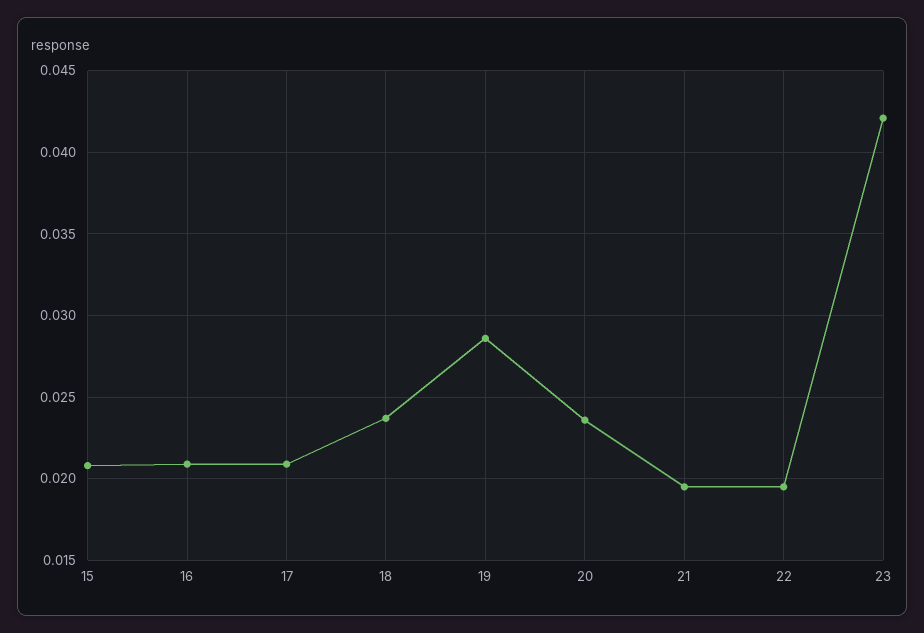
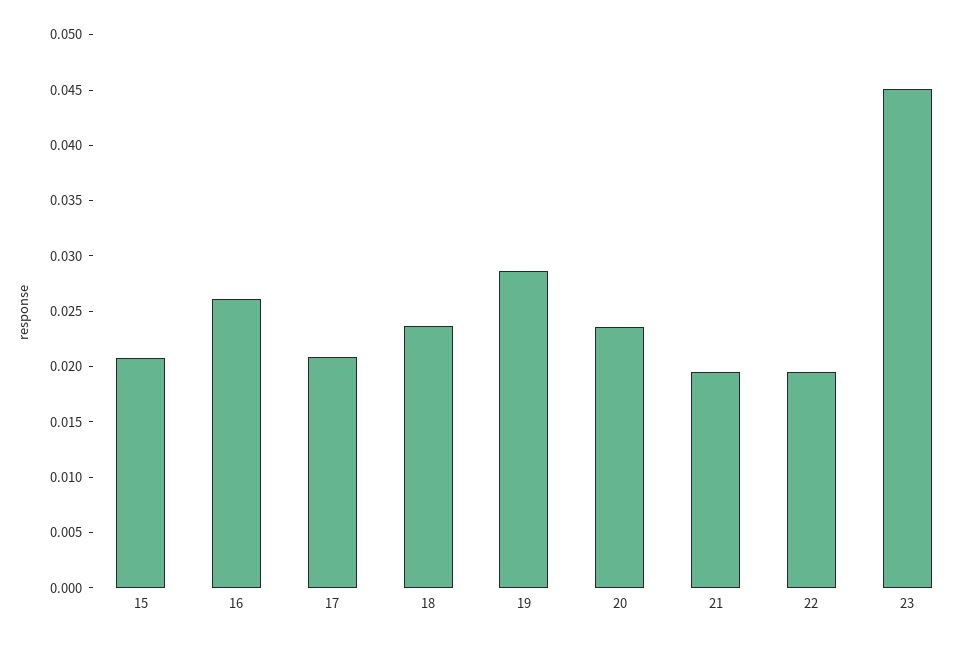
16: 0.021 -> 0.026
23: 0.042 -> 0.045

